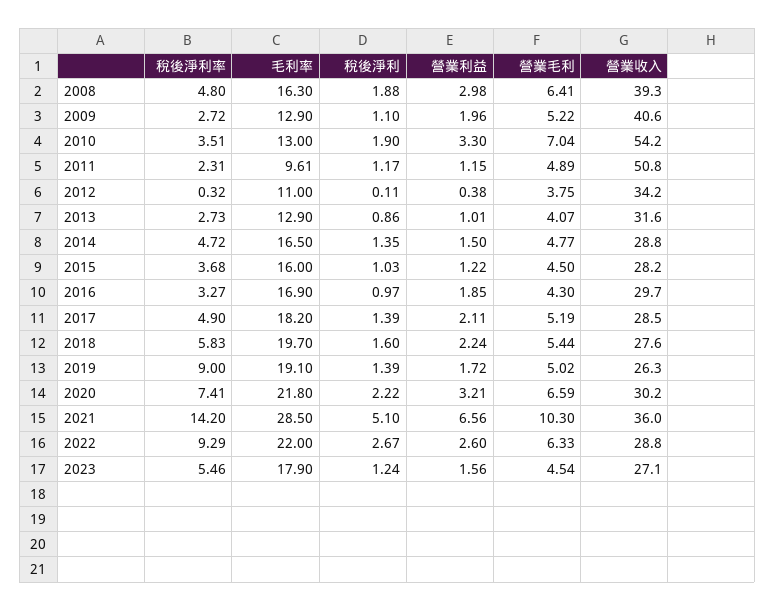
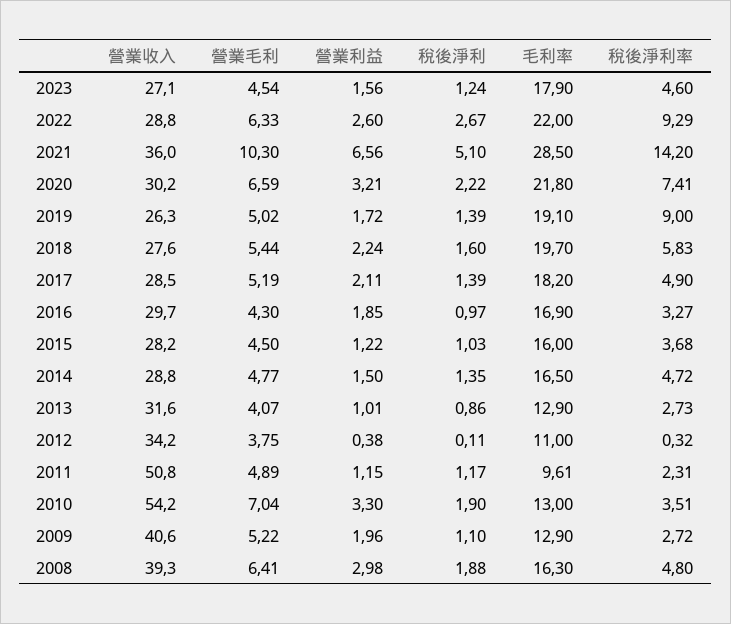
稅後淨利率, 2023: 5.46 -> 4.6

